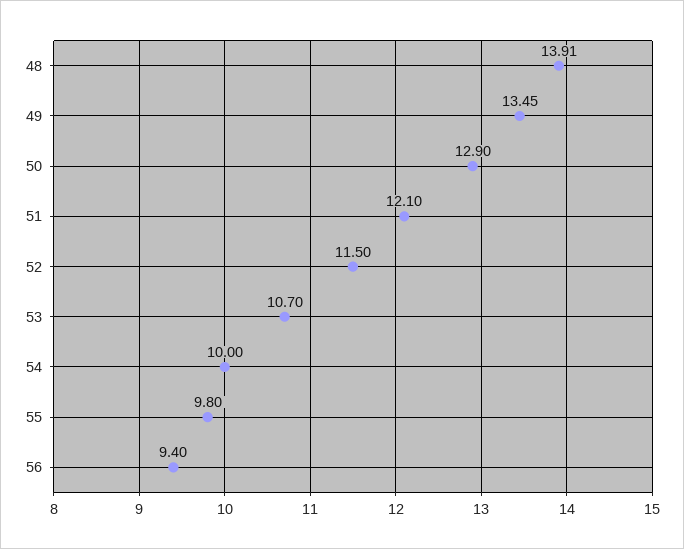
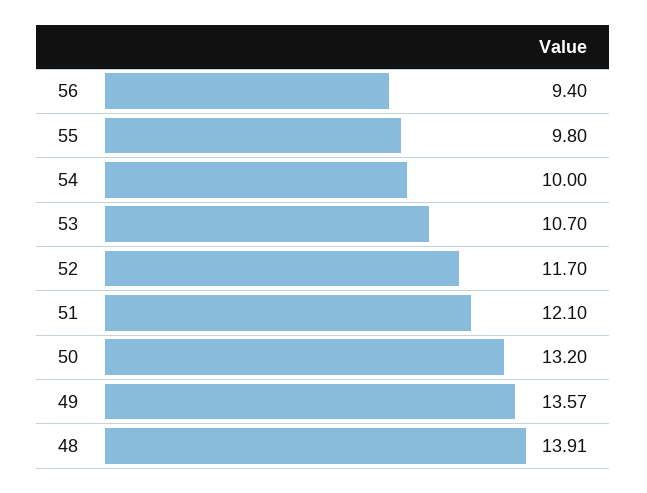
49: 13.45 -> 13.57
50: 12.9 -> 13.2
52: 11.5 -> 11.7

